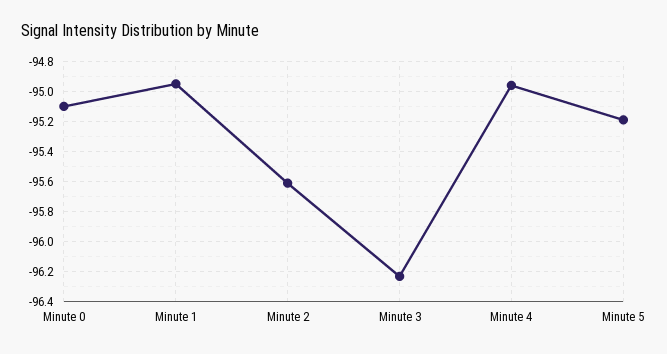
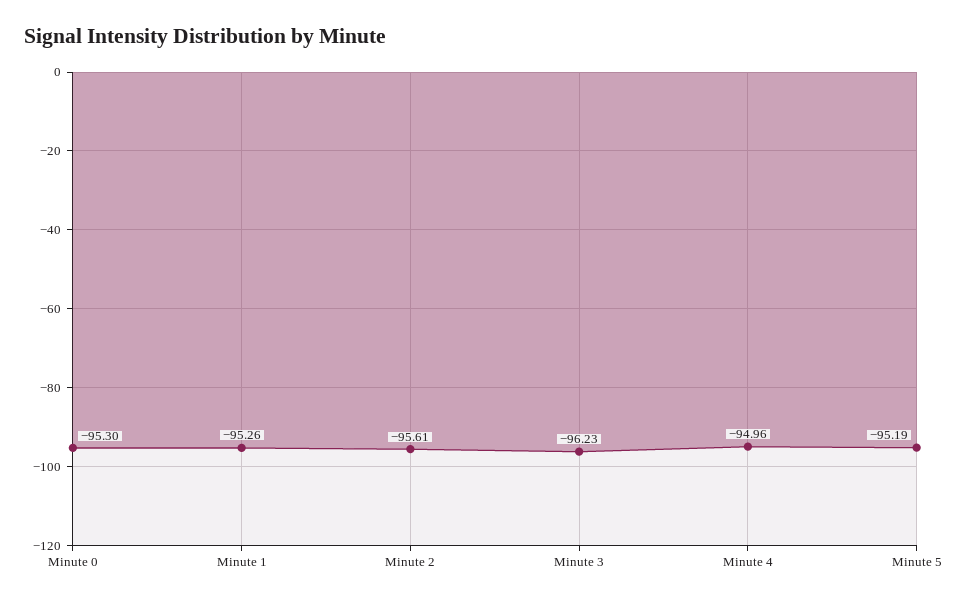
Minute 0: -95.1 -> -95.3
Minute 1: -94.95 -> -95.26

